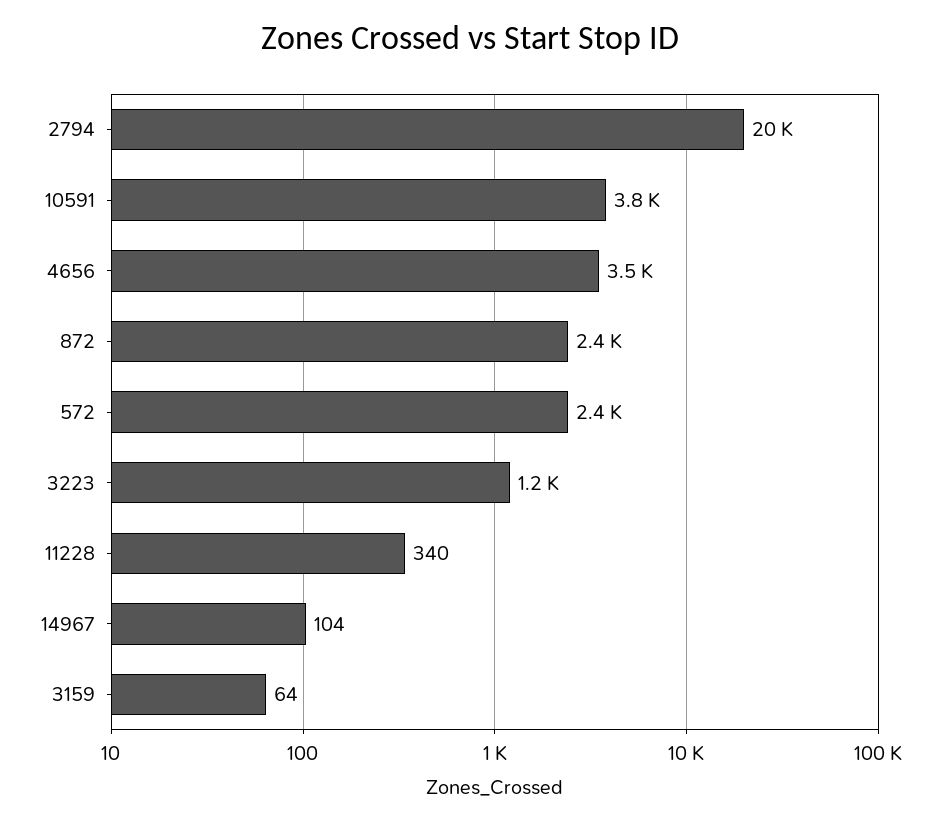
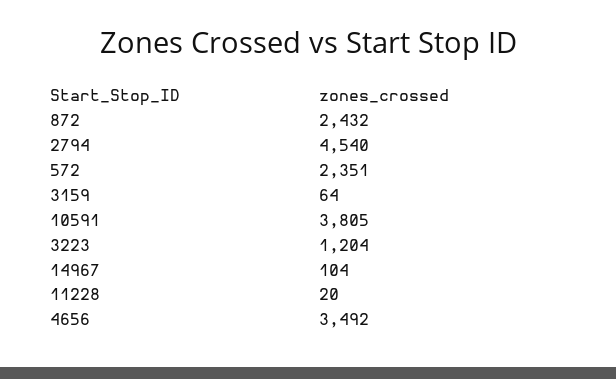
2794: 20000 -> 4540
11228: 340 -> 20

